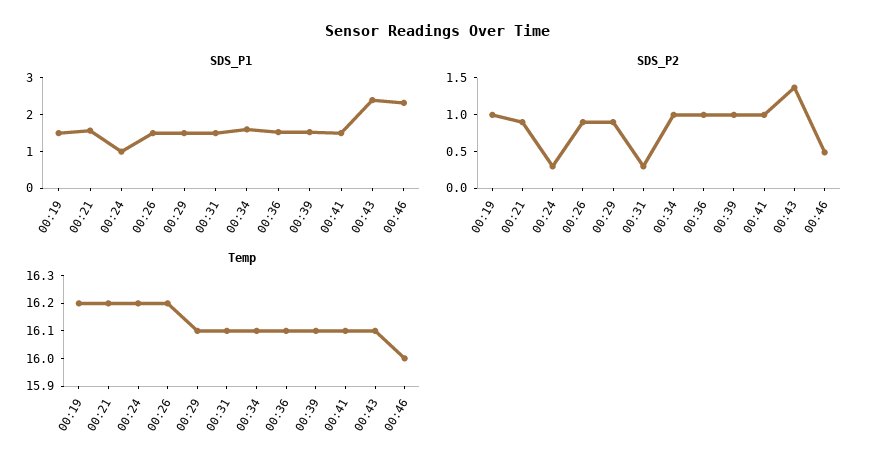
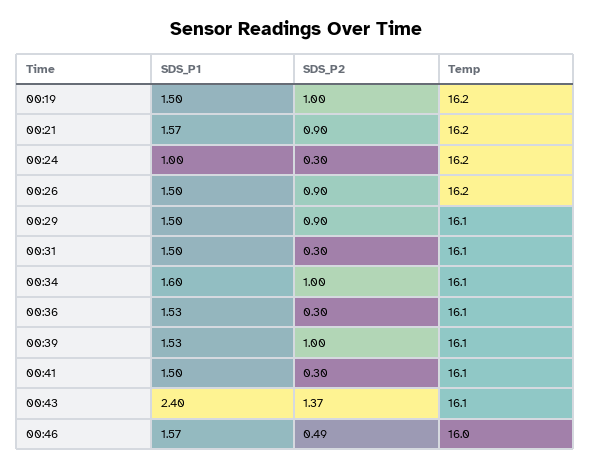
SDS_P1, 00:46: 2.25 -> 1.57
SDS_P2, 00:36: 1 -> 0.3
SDS_P2, 00:41: 1 -> 0.3

